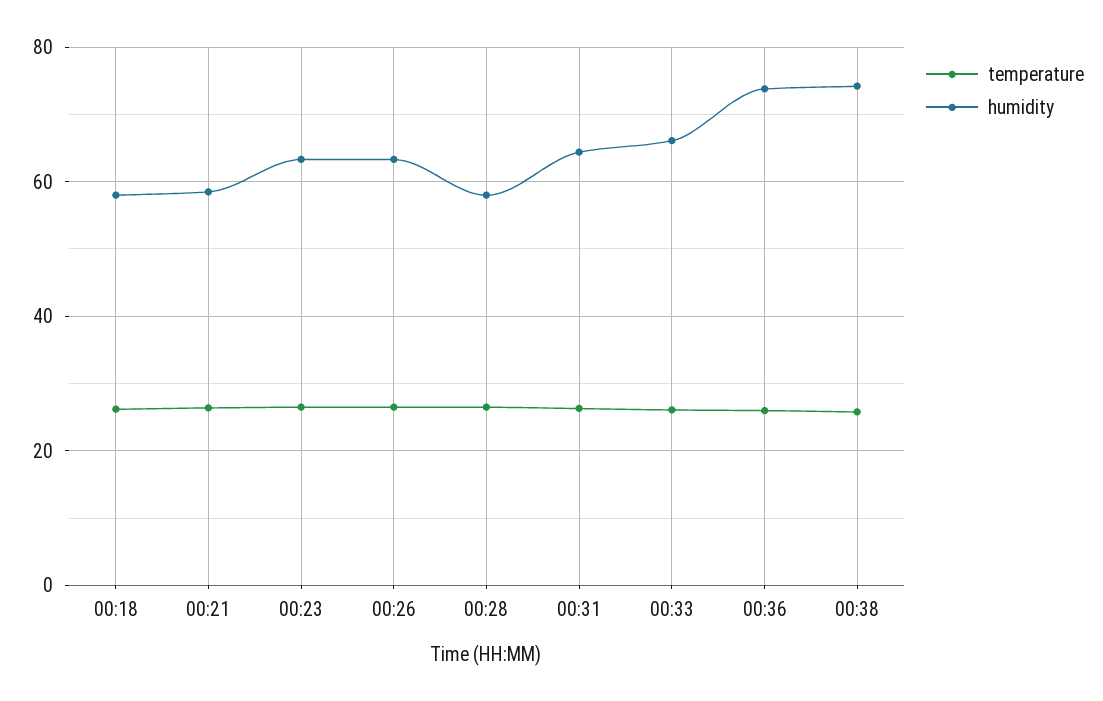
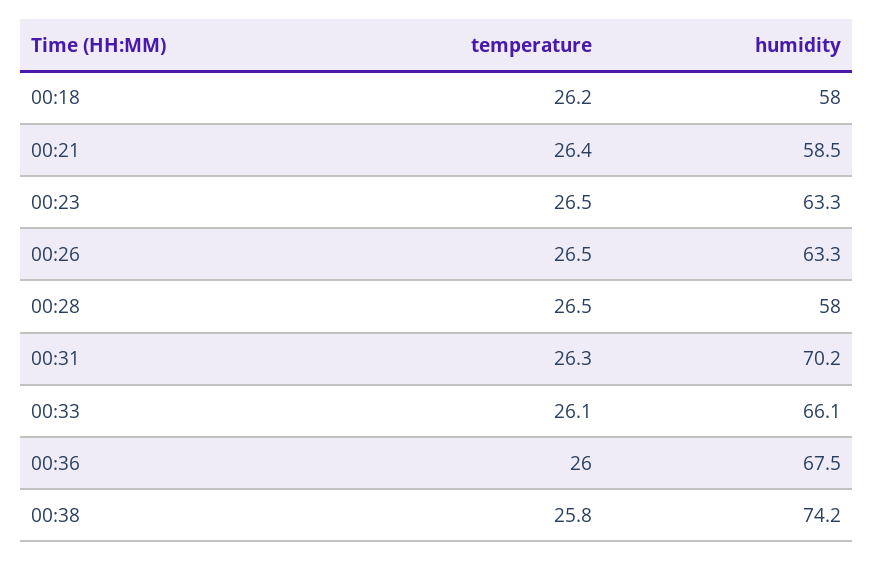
humidity, 00:31: 64 -> 70.2
humidity, 00:36: 74 -> 67.5

